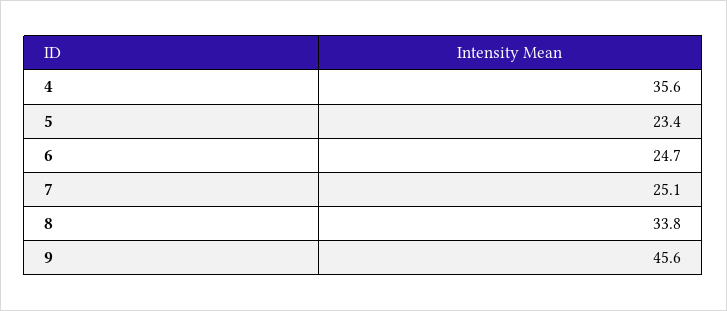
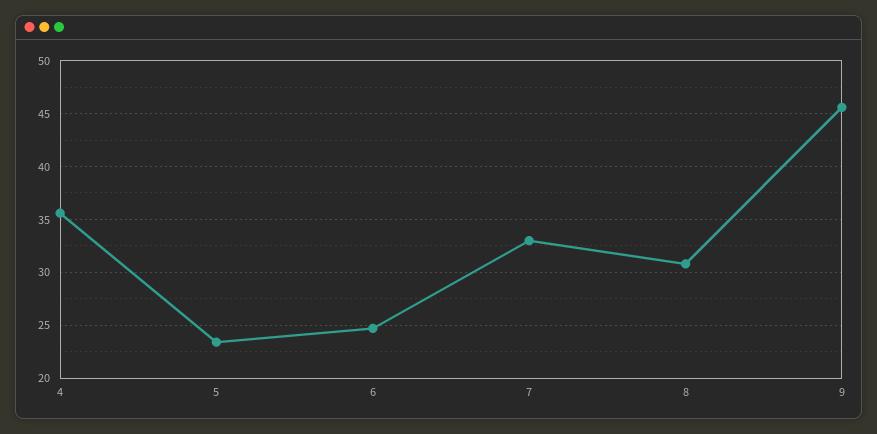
7: 25.1 -> 33
8: 33.8 -> 31

